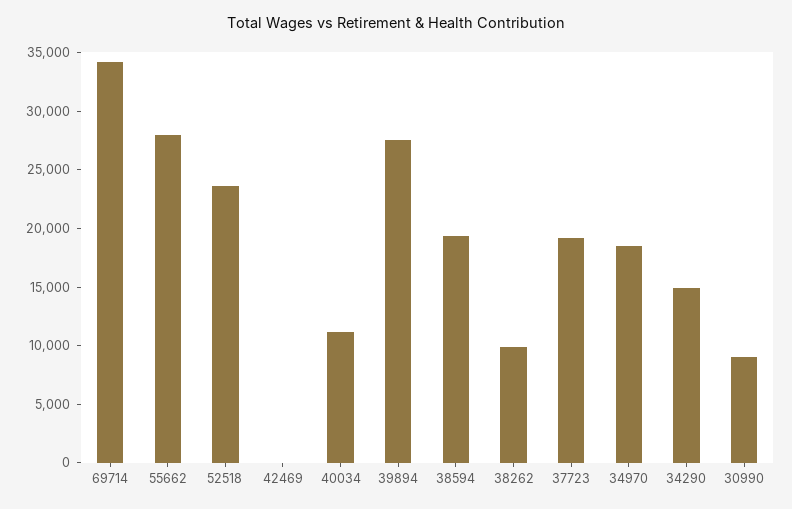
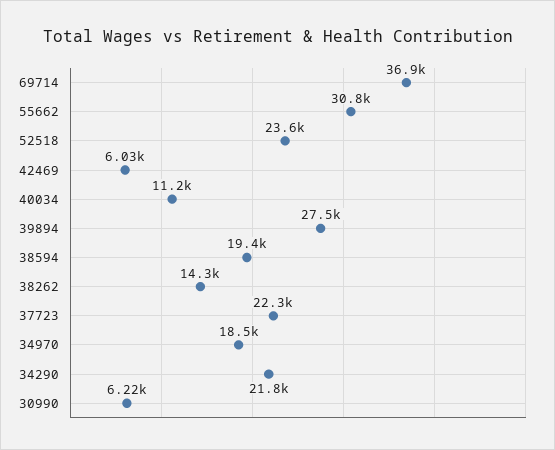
69714: 34000 -> 36900
55662: 28000 -> 30800
42469: 0 -> 6030
38262: 10000 -> 14300
37723: 19000 -> 22300
34290: 15000 -> 21800
30990: 9000 -> 6220

